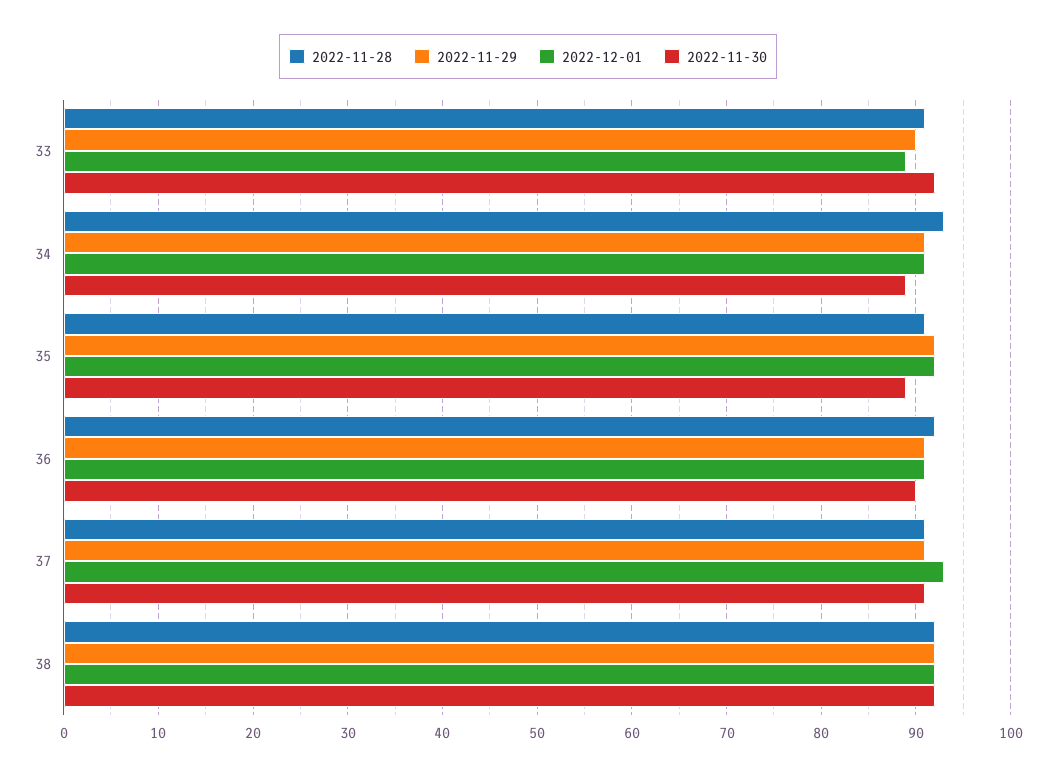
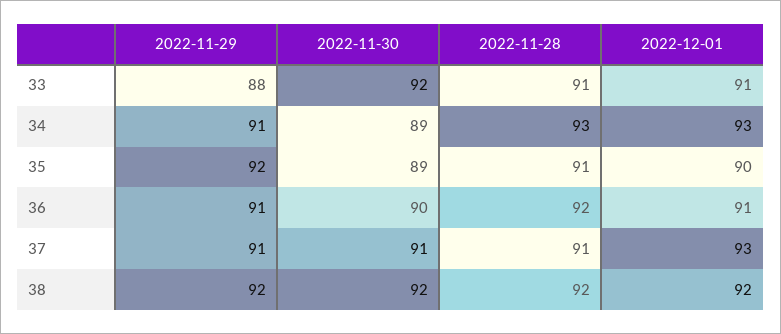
2022-11-29, 33: 90 -> 88
2022-12-01, 33: 89 -> 91
2022-12-01, 34: 91 -> 93
2022-12-01, 35: 92 -> 90

